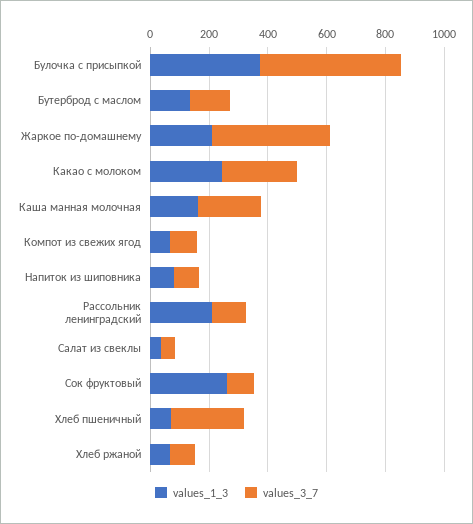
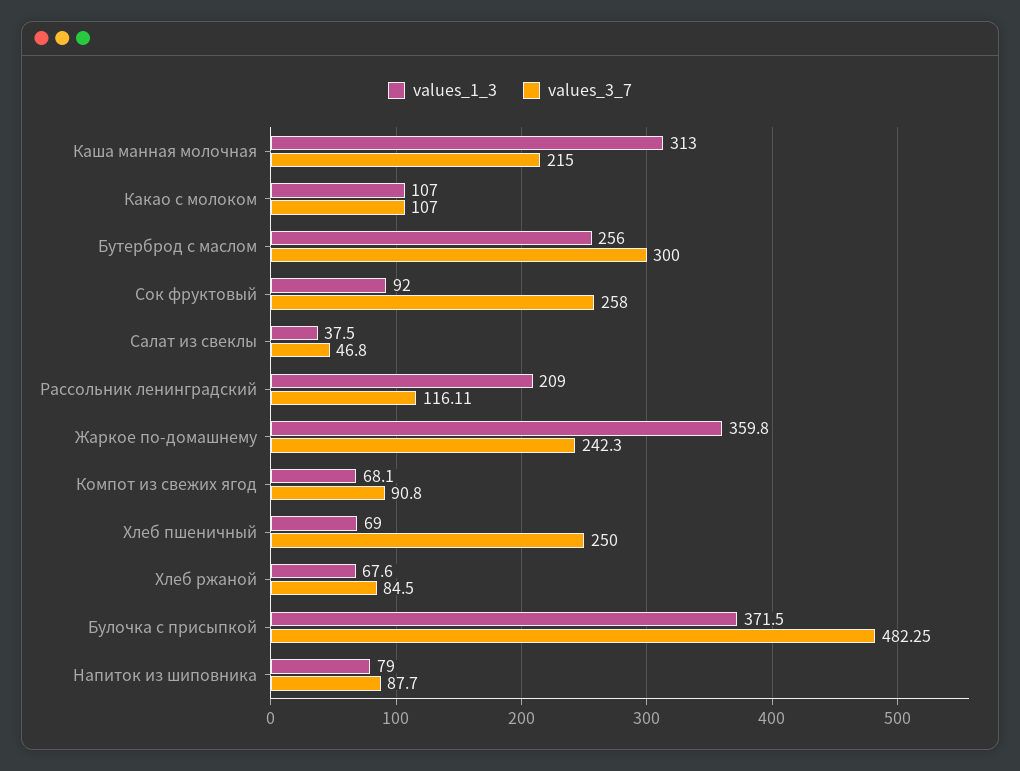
values_1_3, Бутерброд с маслом: 150 -> 256
values_3_7, Бутерброд с маслом: 150 -> 300
values_1_3, Жаркое по-домашнему: 200 -> 359.8
values_3_7, Жаркое по-домашнему: 400 -> 242.3
values_1_3, Какао с молоком: 250 -> 107
values_3_7, Какао с молоком: 250 -> 107
values_1_3, Каша манная молочная: 150 -> 313
values_1_3, Сок фруктовый: 250 -> 92
values_3_7, Сок фруктовый: 100 -> 258

